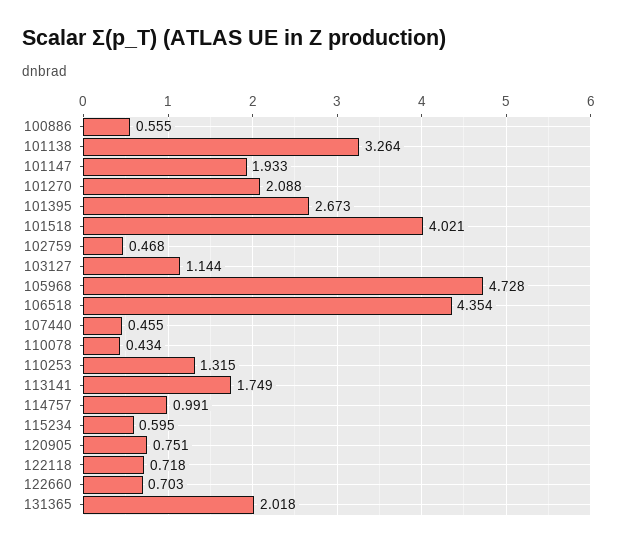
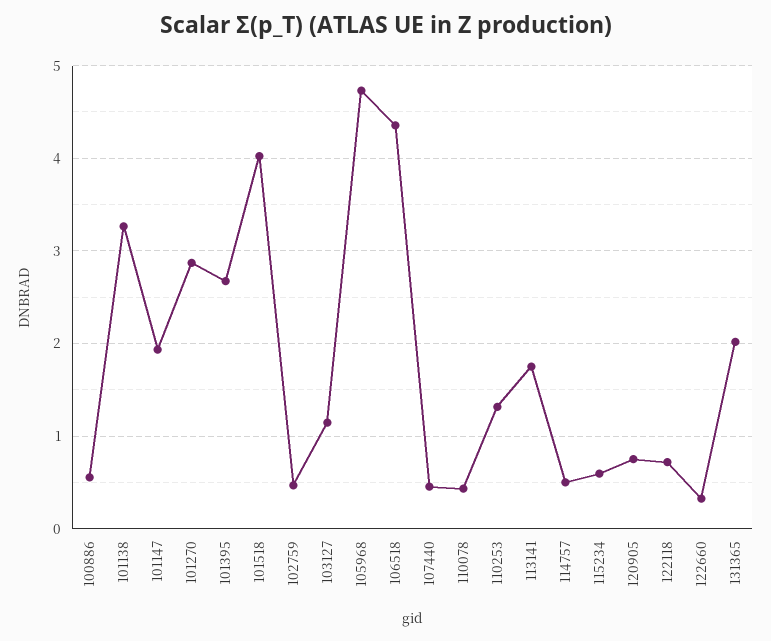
101270: 2.088 -> 2.9
114757: 0.991 -> 0.5
122660: 0.703 -> 0.3

